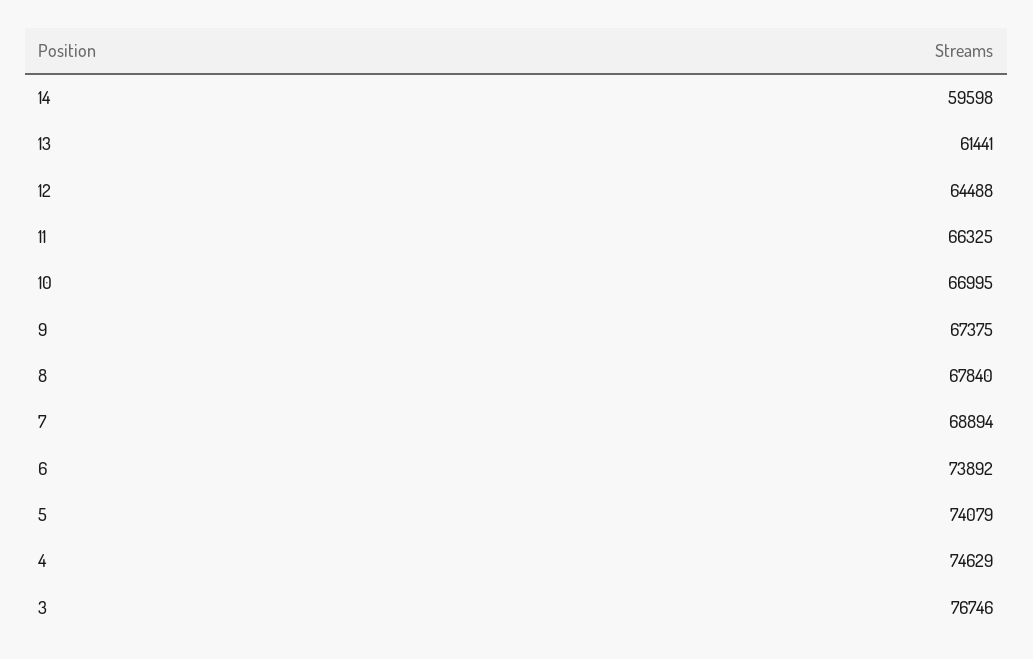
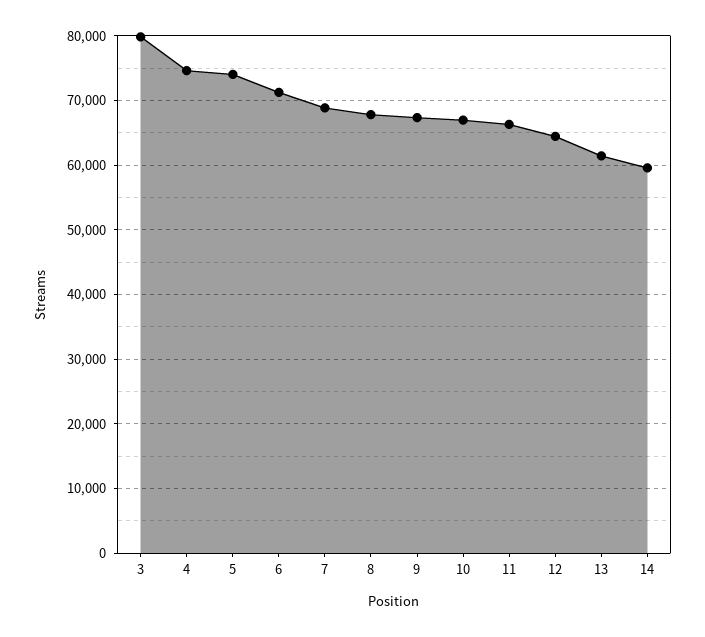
6: 73892 -> 71000
3: 76746 -> 80000

